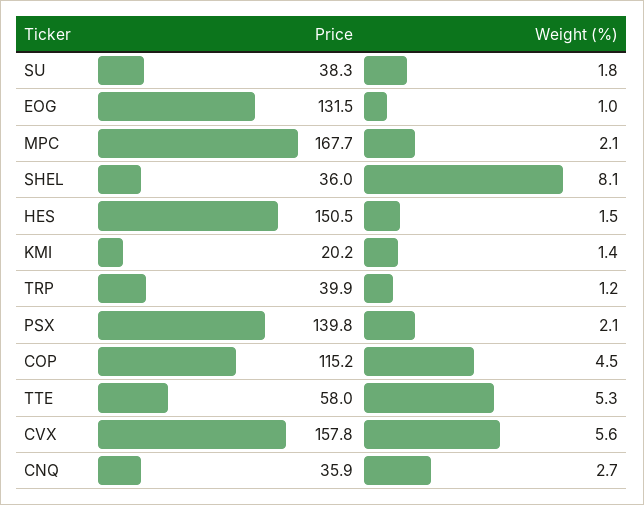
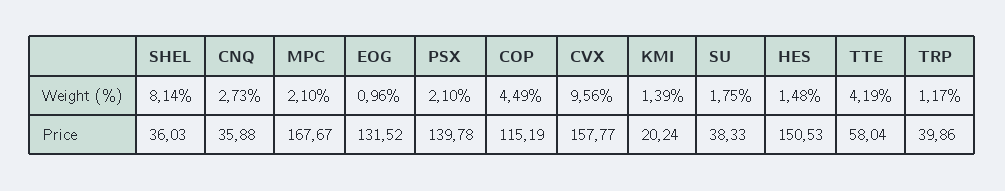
Weight (%), TTE: 5.3 -> 4.19
Weight (%), CVX: 5.6 -> 9.56

